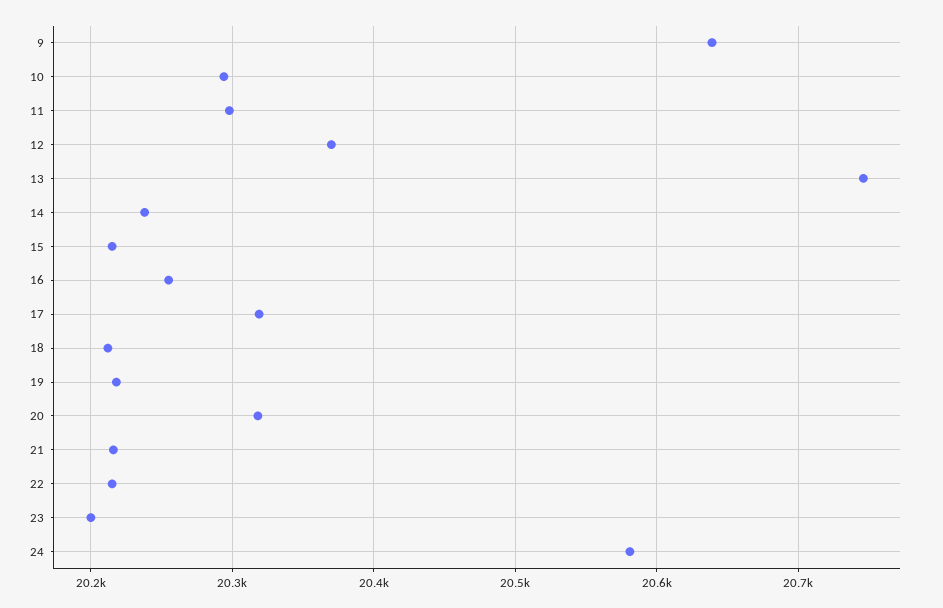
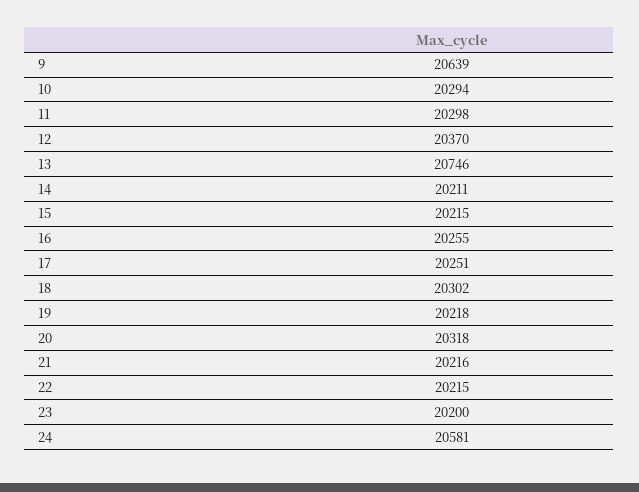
14: 20240 -> 20211
17: 20320 -> 20251
18: 20210 -> 20302

